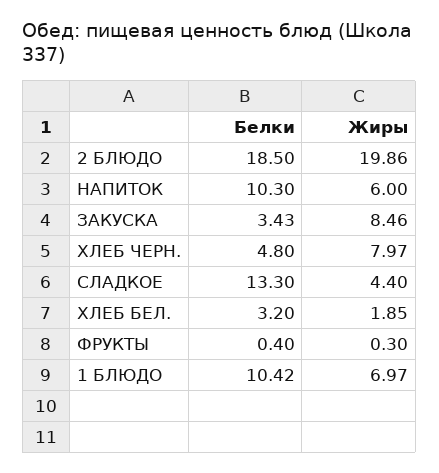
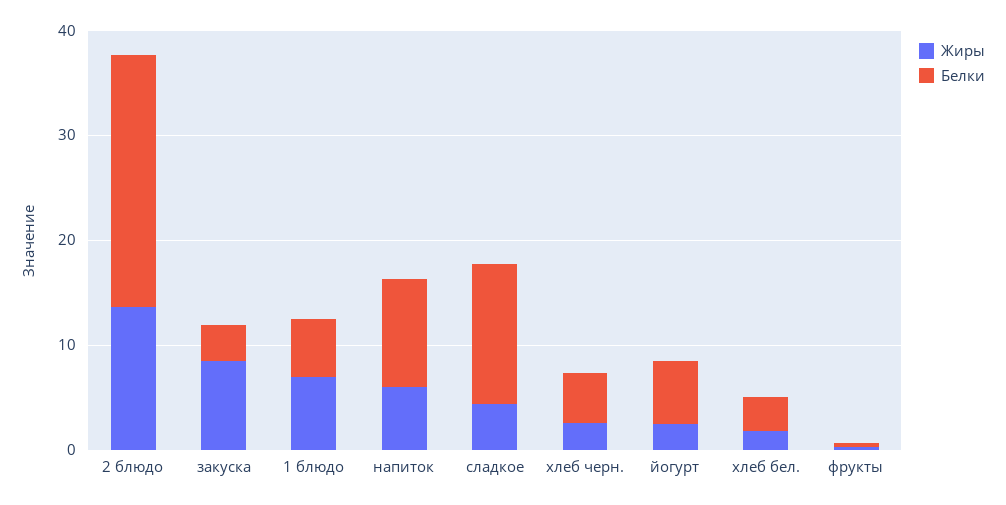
Белки, 2 БЛЮДО: 18.5 -> 24
Жиры, 2 БЛЮДО: 19.86 -> 14
Жиры, ХЛЕБ ЧЕРН.: 7.97 -> 2
Белки, 1 БЛЮДО: 10.42 -> 6
Жиры, йогурт: none -> 2
Белки, йогурт: none -> 6

